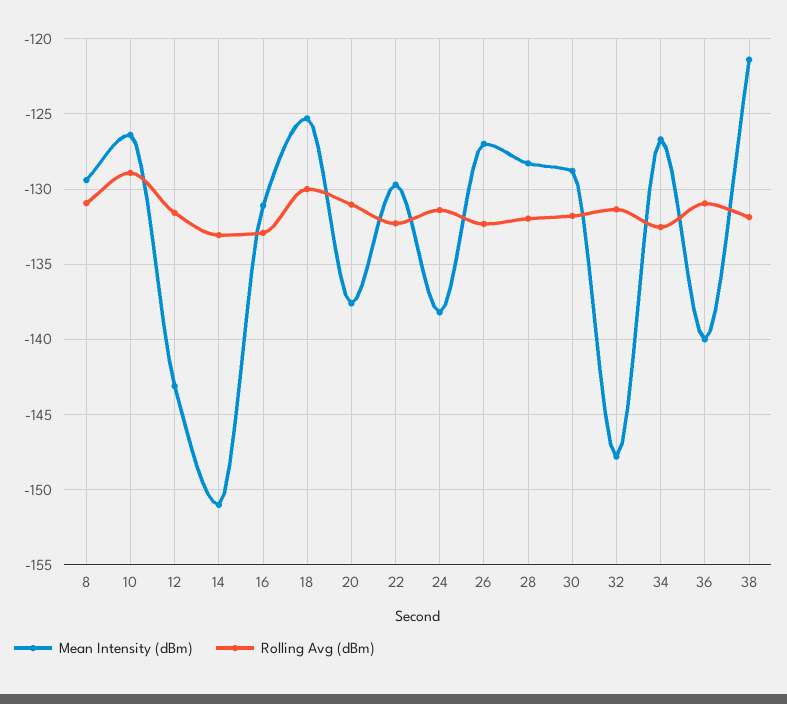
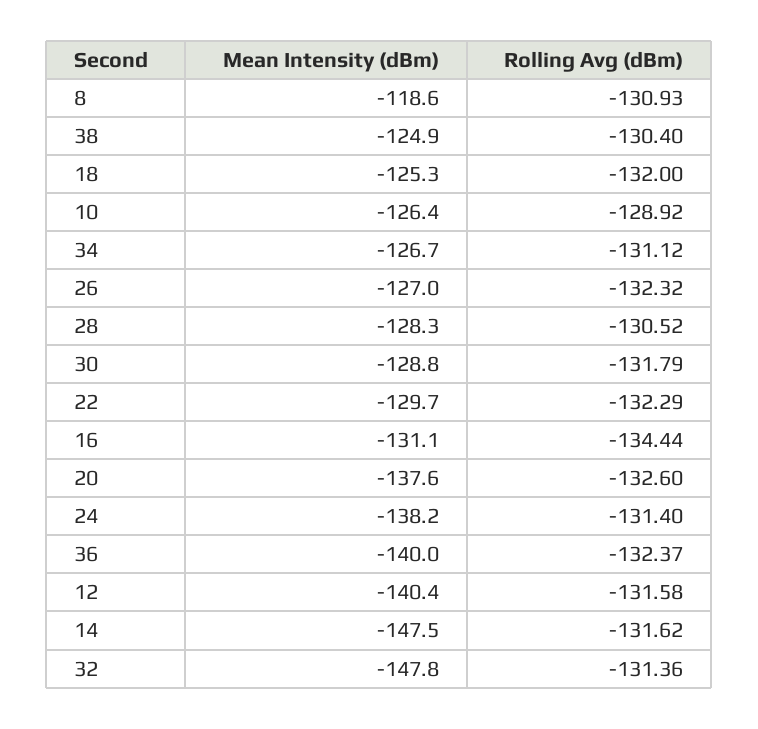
Mean Intensity (dBm), 8: -129.5 -> -118.6
Mean Intensity (dBm), 12: -143 -> -140.4
Mean Intensity (dBm), 14: -151 -> -147.5
Rolling Avg (dBm), 14: -133 -> -131.62
Rolling Avg (dBm), 16: -133 -> -134.44
Rolling Avg (dBm), 18: -130 -> -132
Rolling Avg (dBm), 20: -131 -> -132.6
Rolling Avg (dBm), 28: -132 -> -130.52
Rolling Avg (dBm), 34: -132.5 -> -131.12
Rolling Avg (dBm), 36: -131 -> -132.37
Mean Intensity (dBm), 38: -121.5 -> -124.9
Rolling Avg (dBm), 38: -132 -> -130.4

